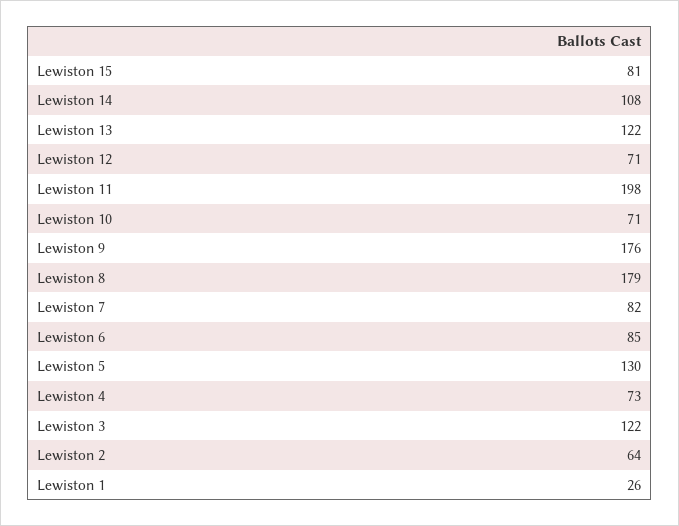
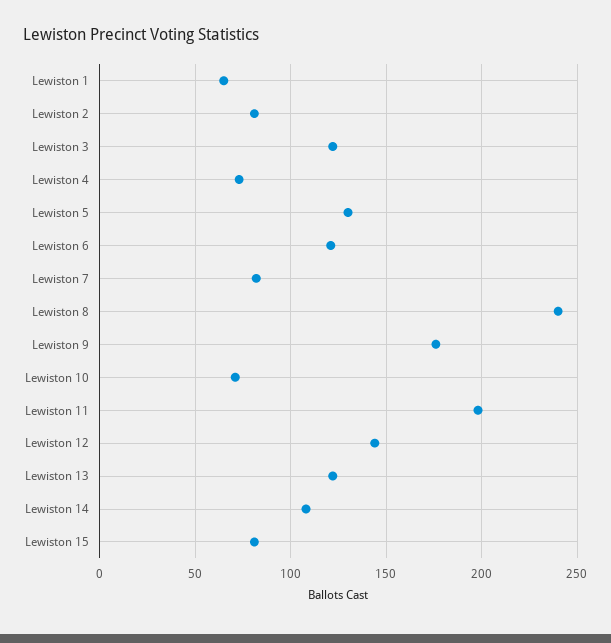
Lewiston 12: 71 -> 145
Lewiston 8: 179 -> 240
Lewiston 6: 85 -> 120
Lewiston 2: 64 -> 80
Lewiston 1: 26 -> 65

